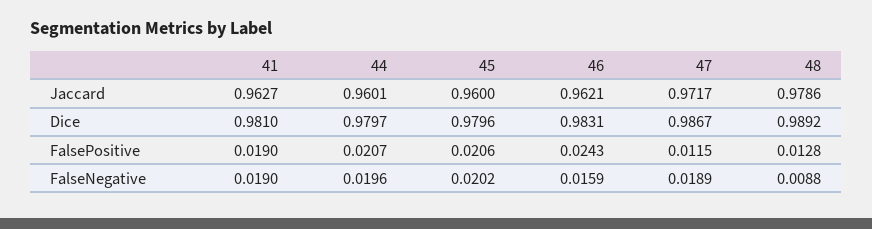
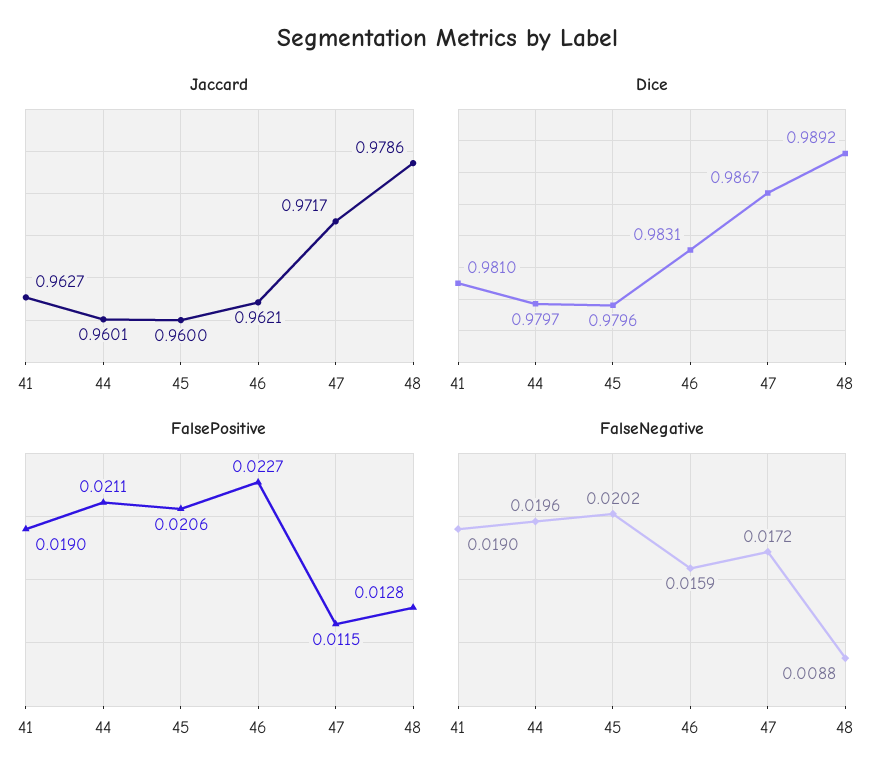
FalsePositive, 44: 0.0207 -> 0.0211
FalsePositive, 46: 0.0243 -> 0.0227
FalseNegative, 47: 0.0189 -> 0.0172

